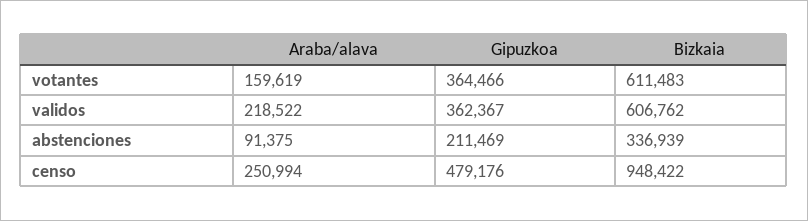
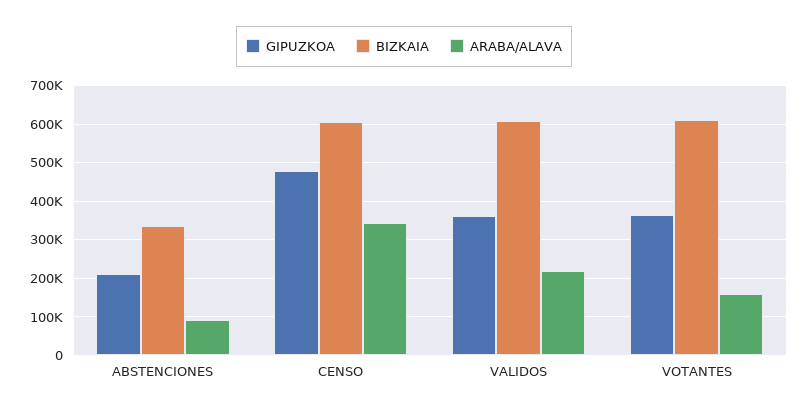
Araba/alava, censo: 250994 -> 340000
Bizkaia, censo: 948422 -> 600000

